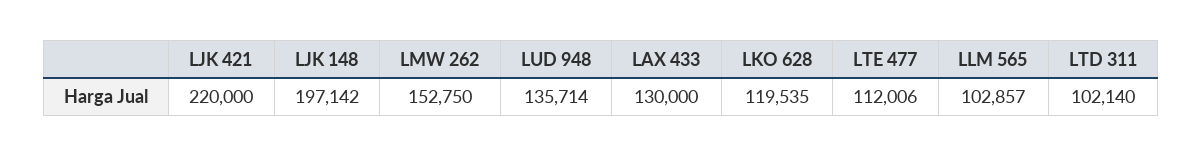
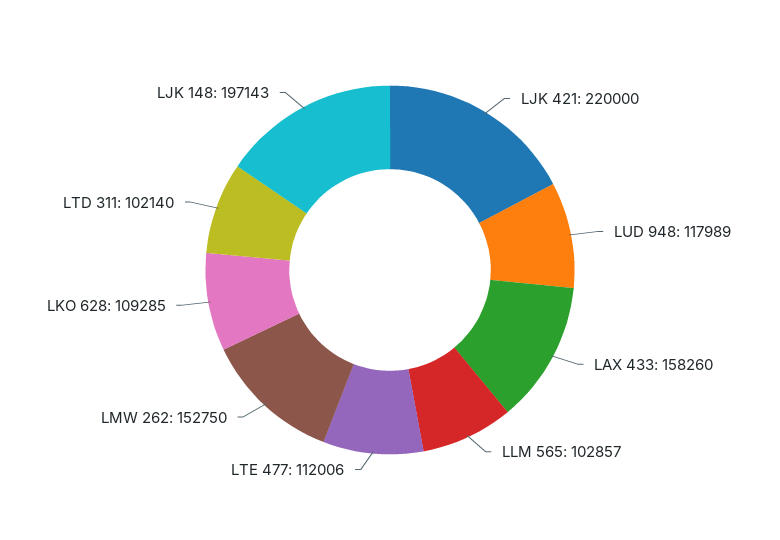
LJK 148: 197142 -> 197143
LUD 948: 135714 -> 117989
LAX 433: 130000 -> 158260
LKO 628: 119535 -> 109285

